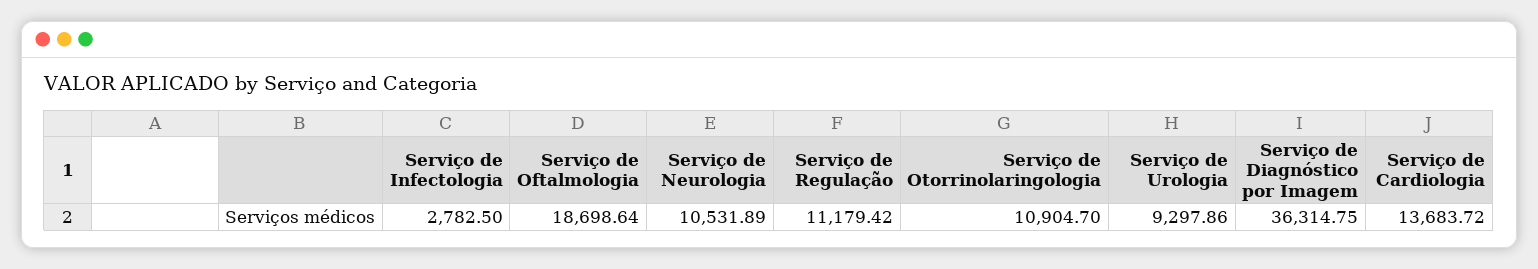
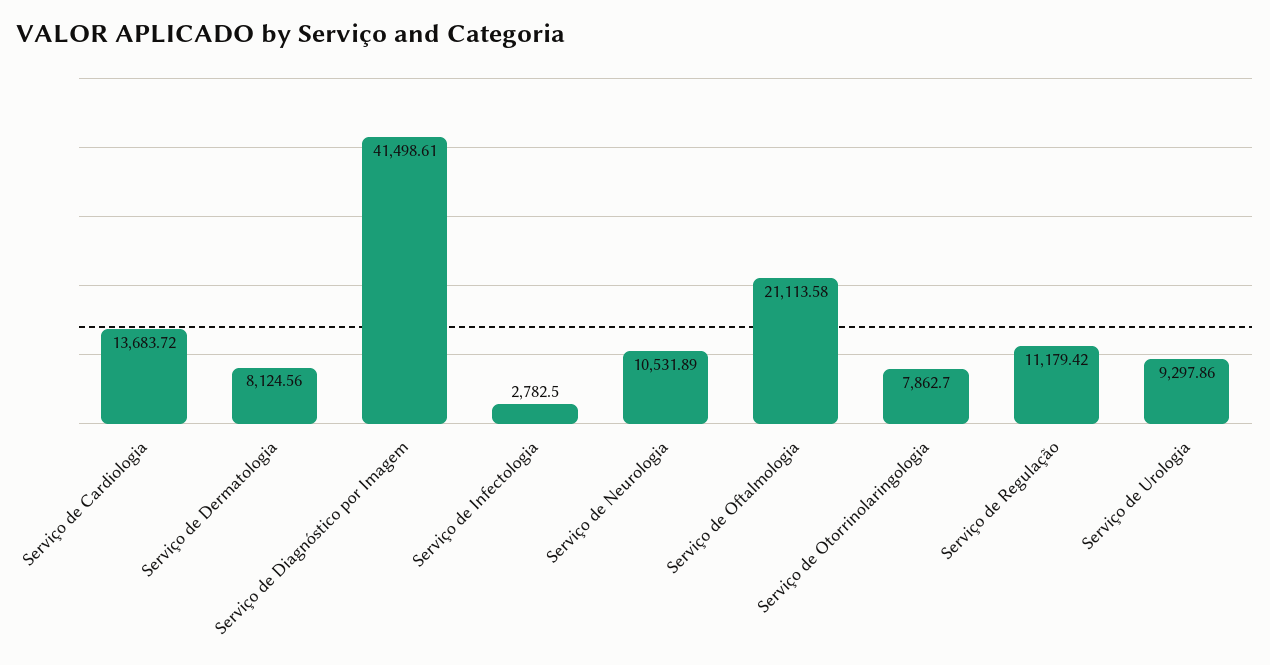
Serviço de Oftalmologia: 18698.64 -> 21113.58
Serviço de Otorrinolaringologia: 10904.7 -> 7862.7
Serviço de Diagnóstico por Imagem: 36314.75 -> 41498.61
Serviço de Dermatologia: none -> 8124.56

